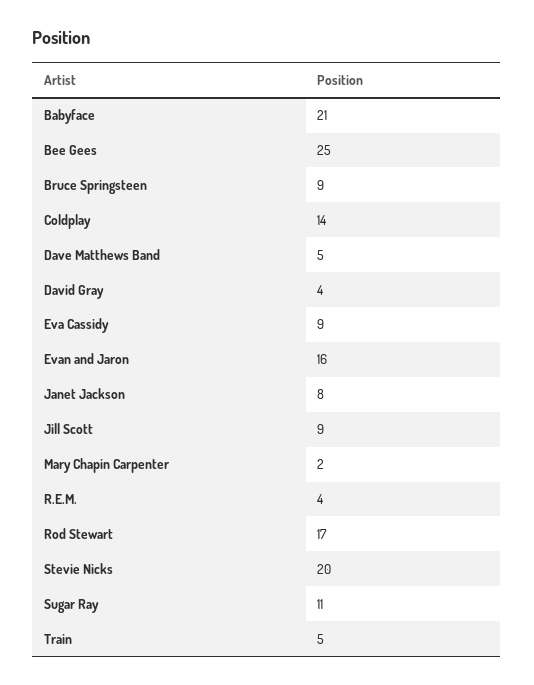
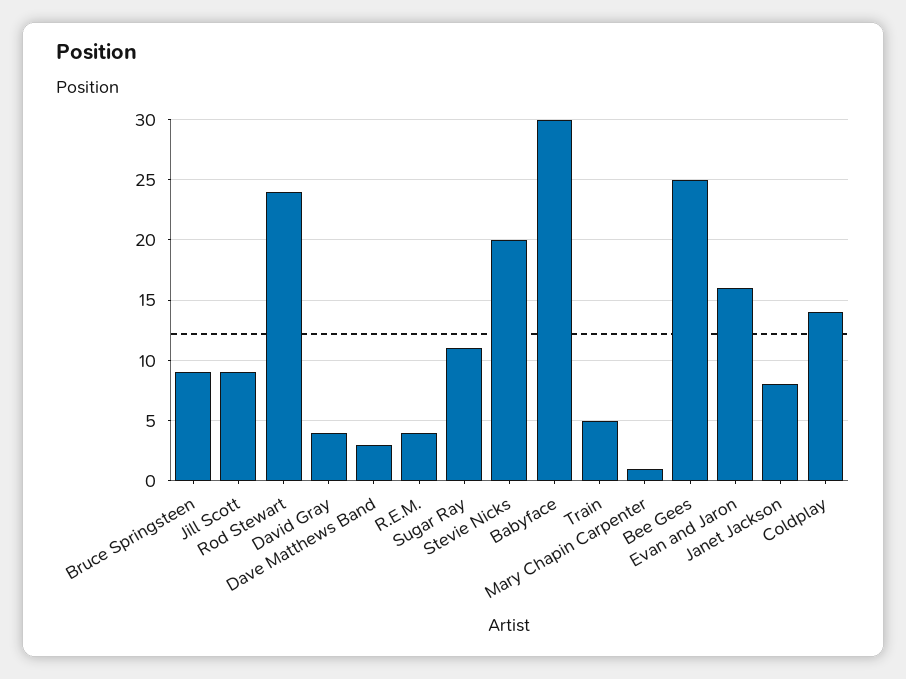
Babyface: 21 -> 30
Dave Matthews Band: 5 -> 3
Eva Cassidy: 9 -> none
Mary Chapin Carpenter: 2 -> 1
Rod Stewart: 17 -> 24

